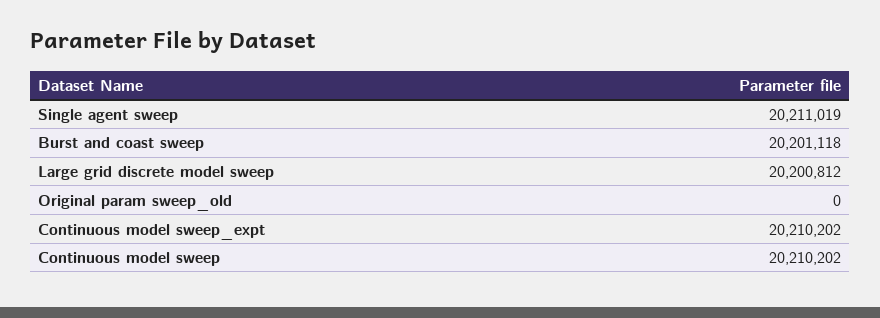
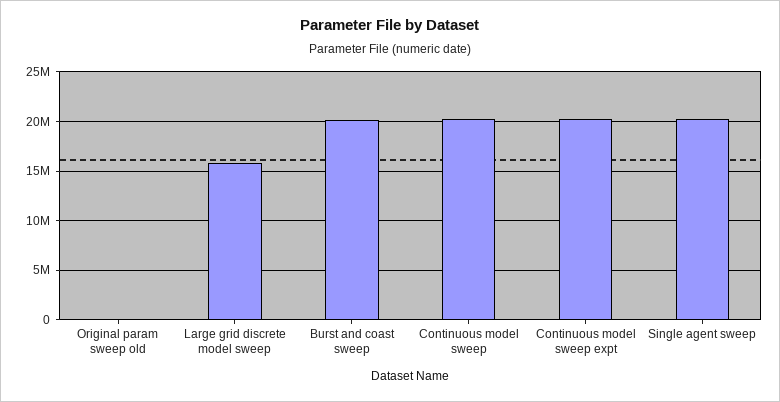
Large grid discrete model sweep: 20200812 -> 16000000

